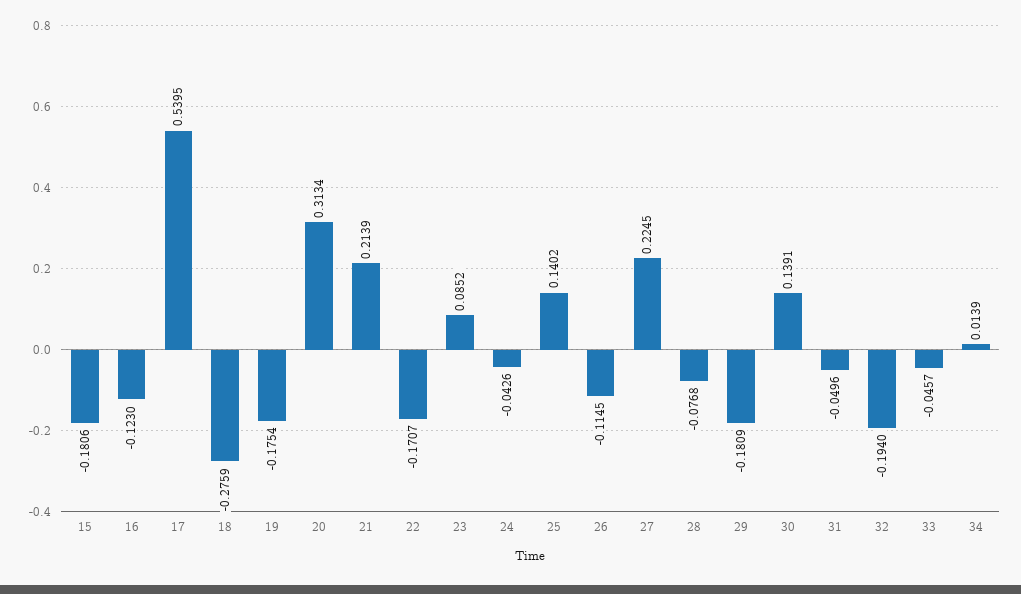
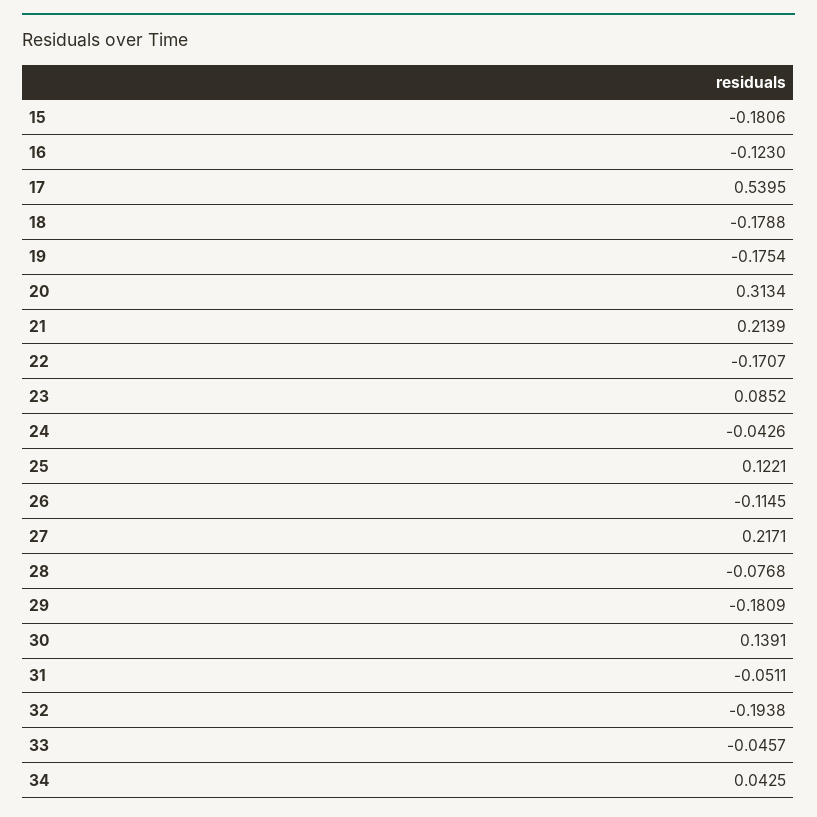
18: -0.2759 -> -0.1788
25: 0.1402 -> 0.1221
27: 0.2245 -> 0.2171
31: -0.0496 -> -0.0511
32: -0.194 -> -0.1938
34: 0.0139 -> 0.0425

